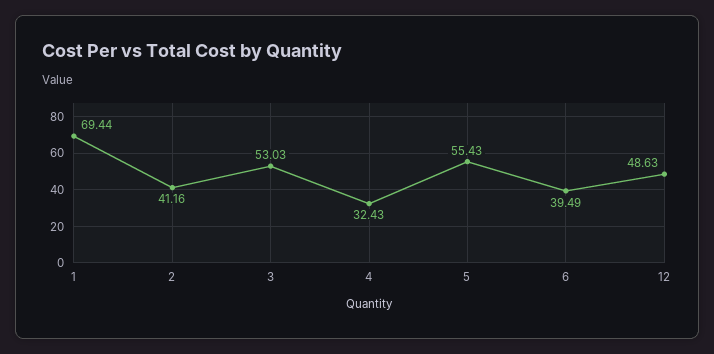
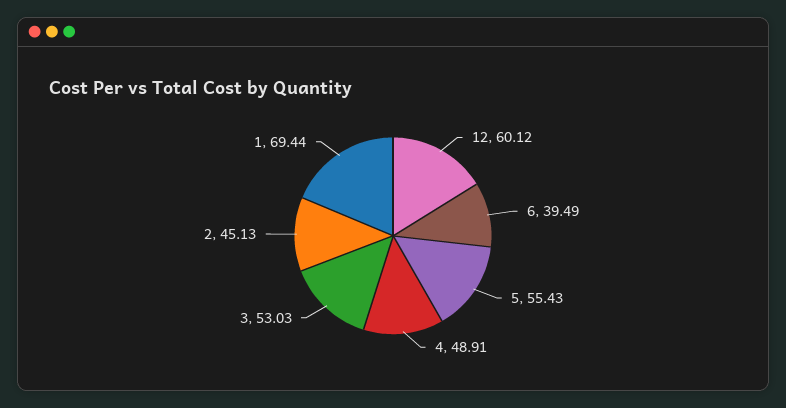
2: 41.16 -> 45.13
4: 32.43 -> 48.91
12: 48.63 -> 60.12

